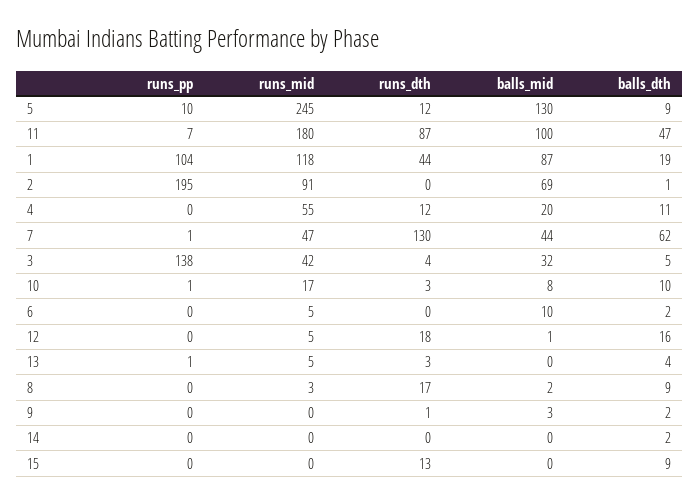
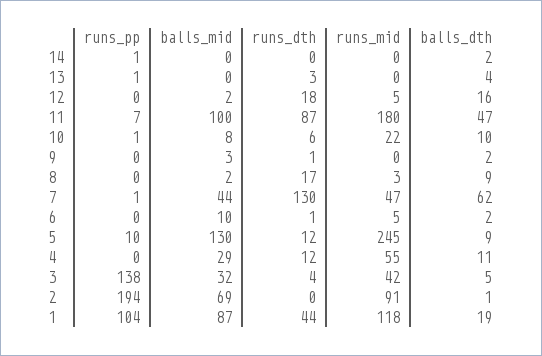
runs_pp, 2: 195 -> 194
balls_mid, 4: 20 -> 29
runs_mid, 10: 17 -> 22
runs_dth, 10: 3 -> 6
runs_dth, 6: 0 -> 1
balls_mid, 12: 1 -> 2
runs_mid, 13: 5 -> 0
runs_pp, 14: 0 -> 1
runs_pp, 15: 0 -> none
runs_mid, 15: 0 -> none
runs_dth, 15: 13 -> none
balls_mid, 15: 0 -> none
balls_dth, 15: 9 -> none

